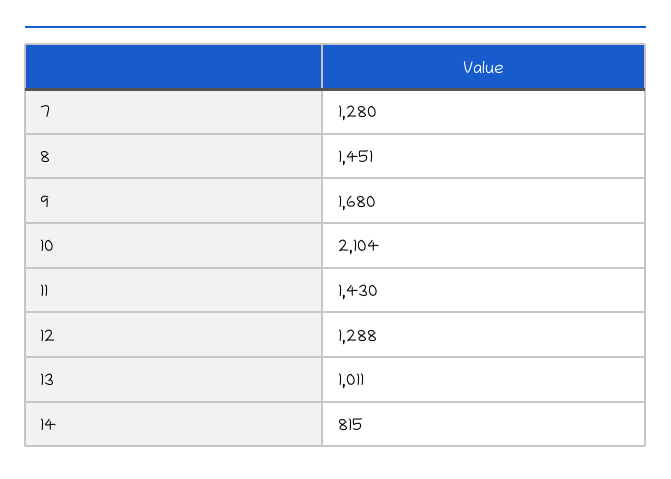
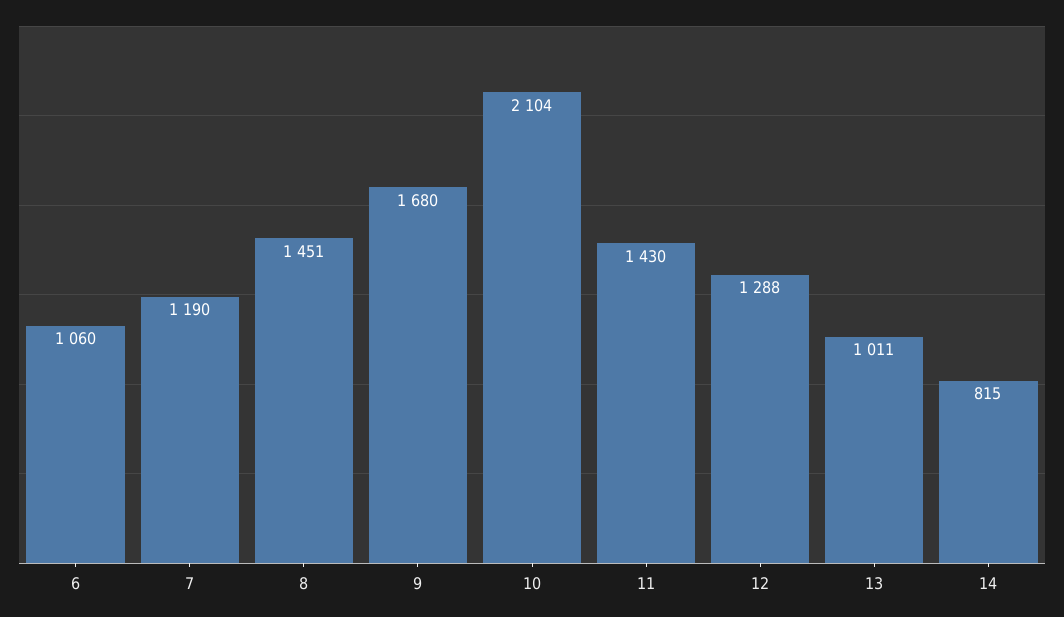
7: 1280 -> 1190
6: none -> 1060

